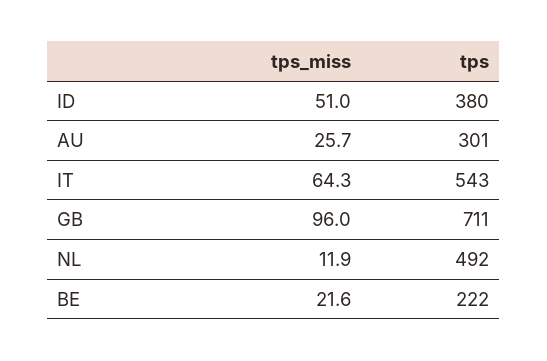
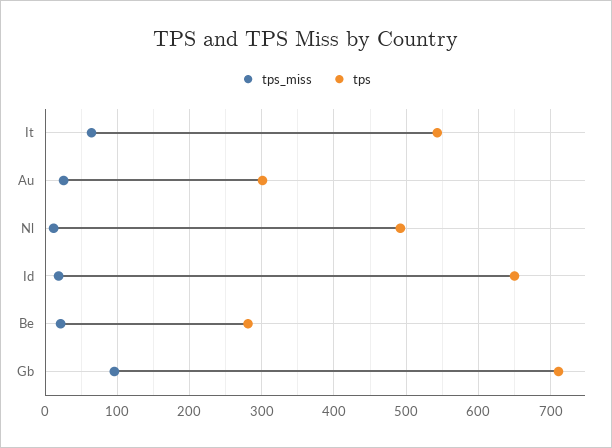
tps_miss, ID: 51 -> 20
tps, ID: 380 -> 650
tps, BE: 222 -> 280

